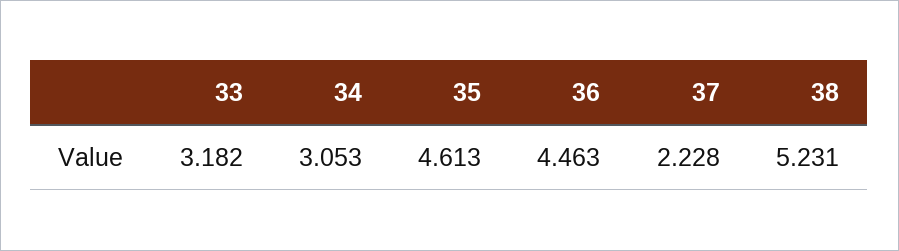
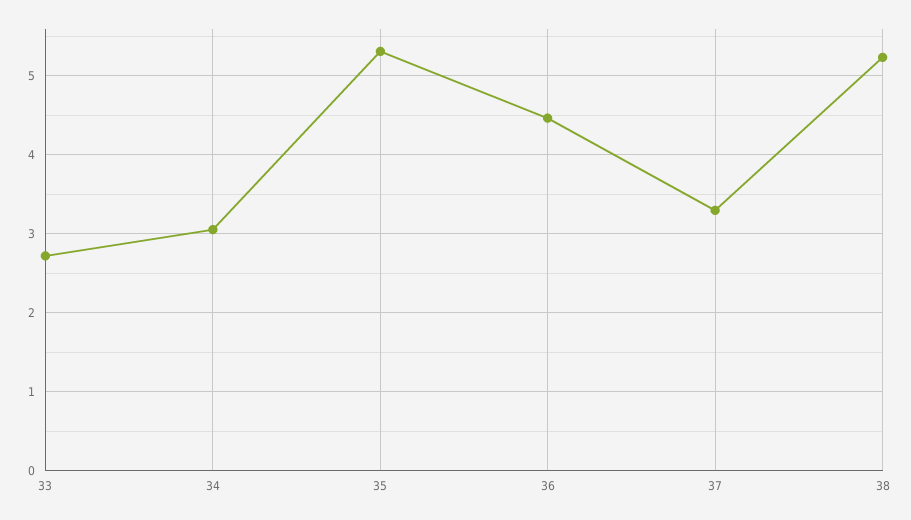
33: 3.182 -> 2.7
35: 4.613 -> 5.3
37: 2.228 -> 3.3

